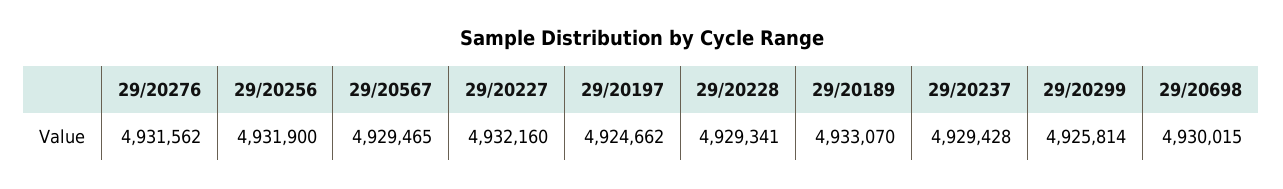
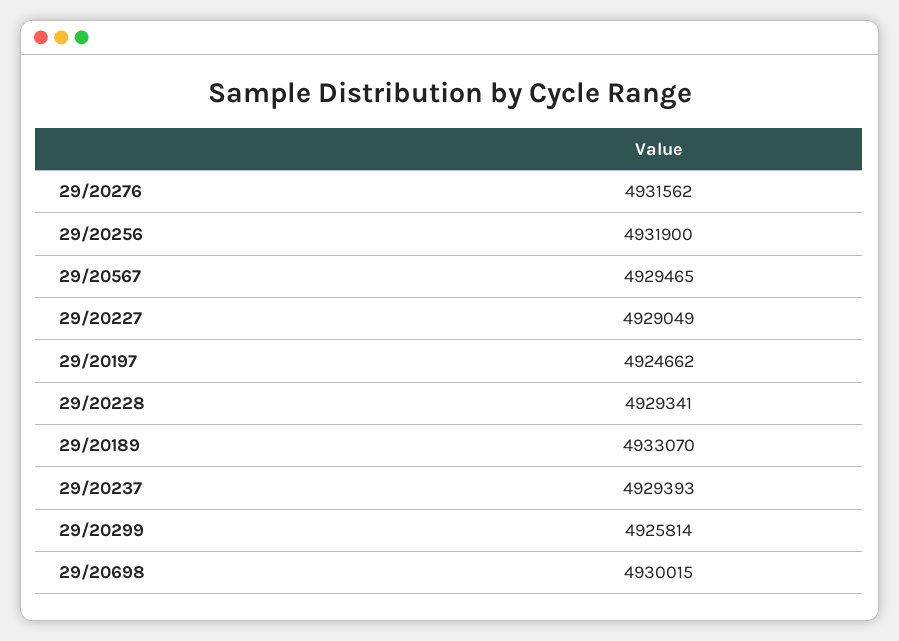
29/20227: 4932160 -> 4929049
29/20237: 4929428 -> 4929393

